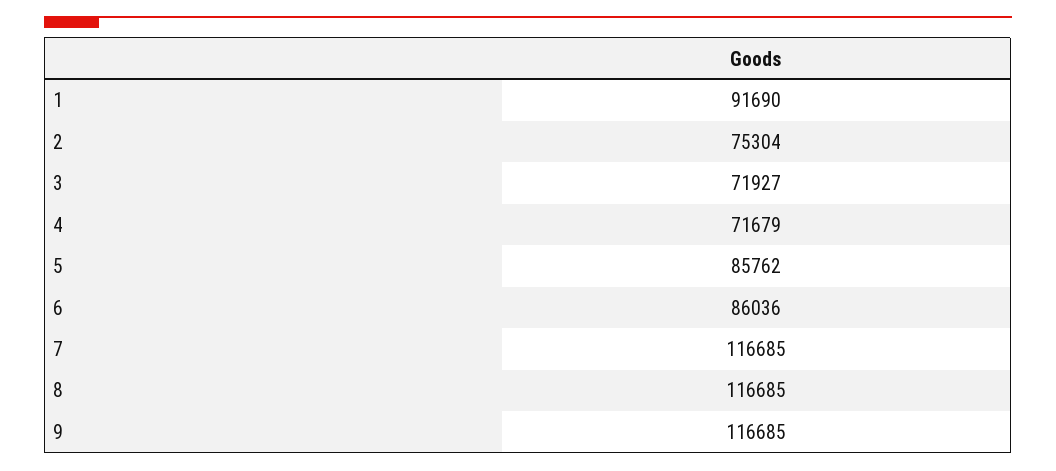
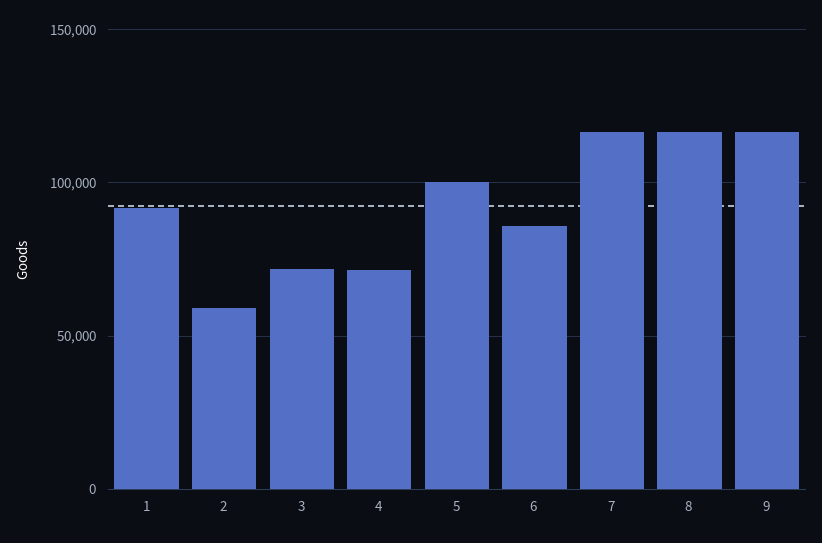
2: 75304 -> 60000
5: 85762 -> 100000

